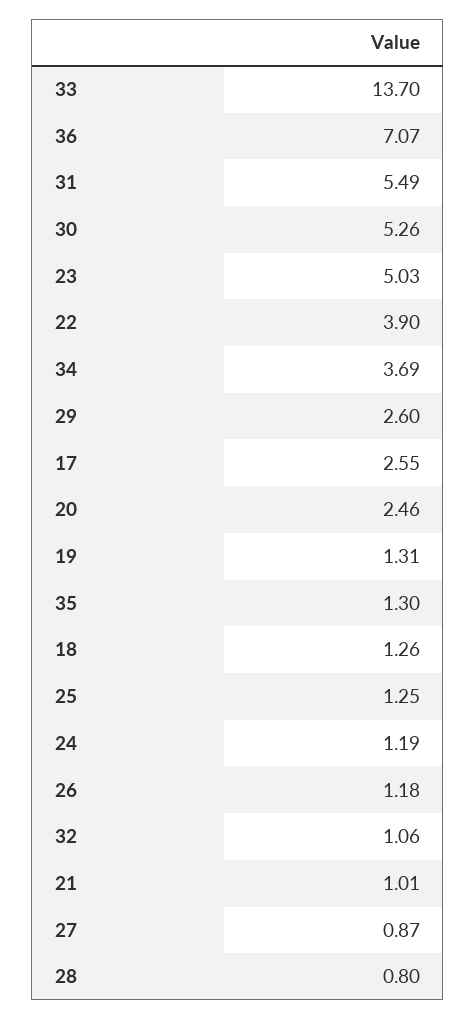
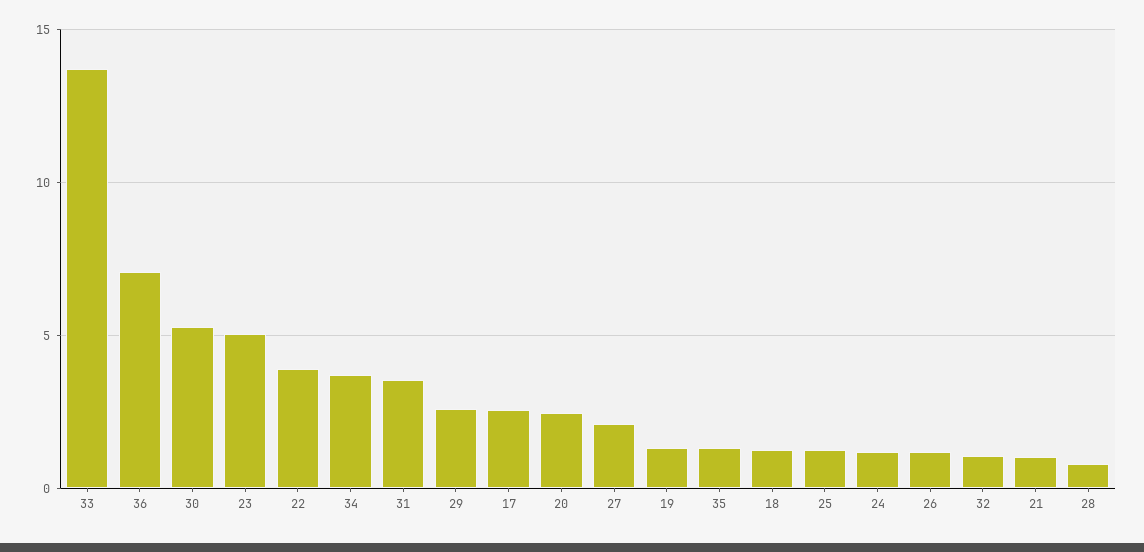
31: 5.49 -> 3.5
27: 0.87 -> 2

